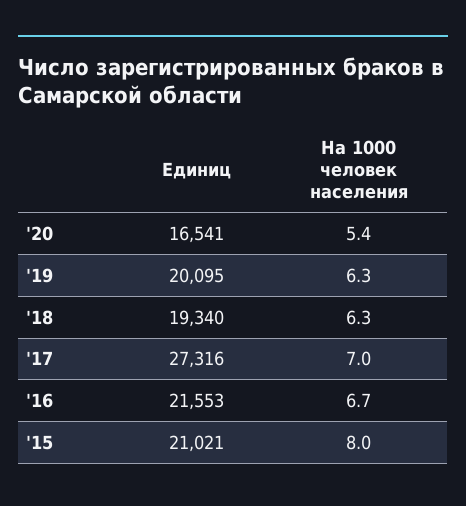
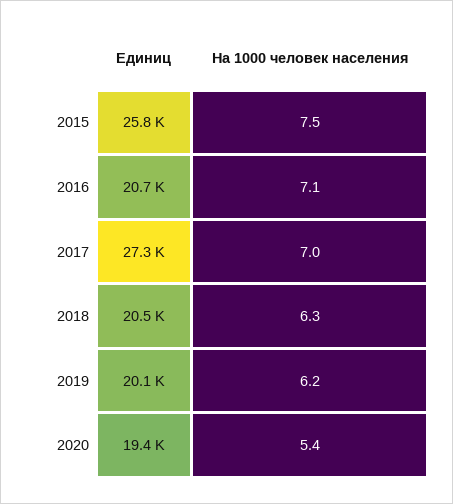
Единиц, '20: 16541 -> 19400
На 1000 человек населения, '19: 6.3 -> 6.2
Единиц, '18: 19340 -> 20500
Единиц, '16: 21553 -> 20700
На 1000 человек населения, '16: 6.7 -> 7.1
Единиц, '15: 21021 -> 25800
На 1000 человек населения, '15: 8 -> 7.5

